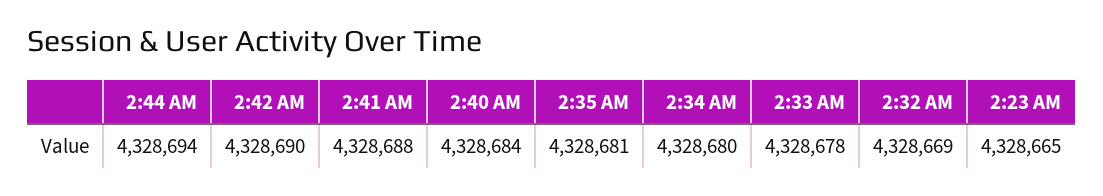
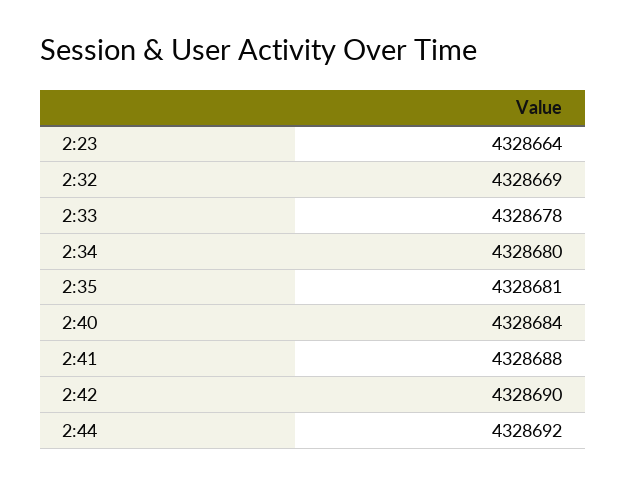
2:44 AM: 4328694 -> 4328692
2:23 AM: 4328665 -> 4328664

